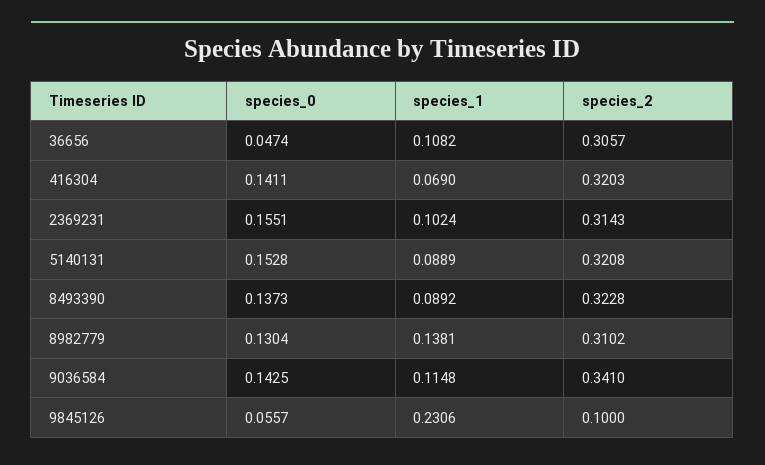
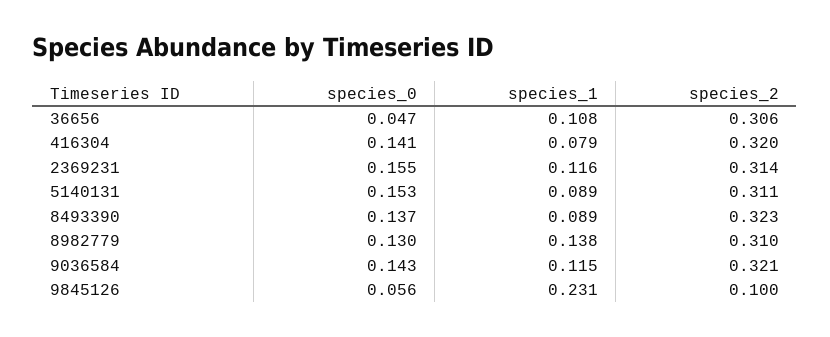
species_1, 416304: 0.069 -> 0.079
species_1, 2369231: 0.1024 -> 0.116
species_2, 5140131: 0.3208 -> 0.311
species_2, 9036584: 0.341 -> 0.321

